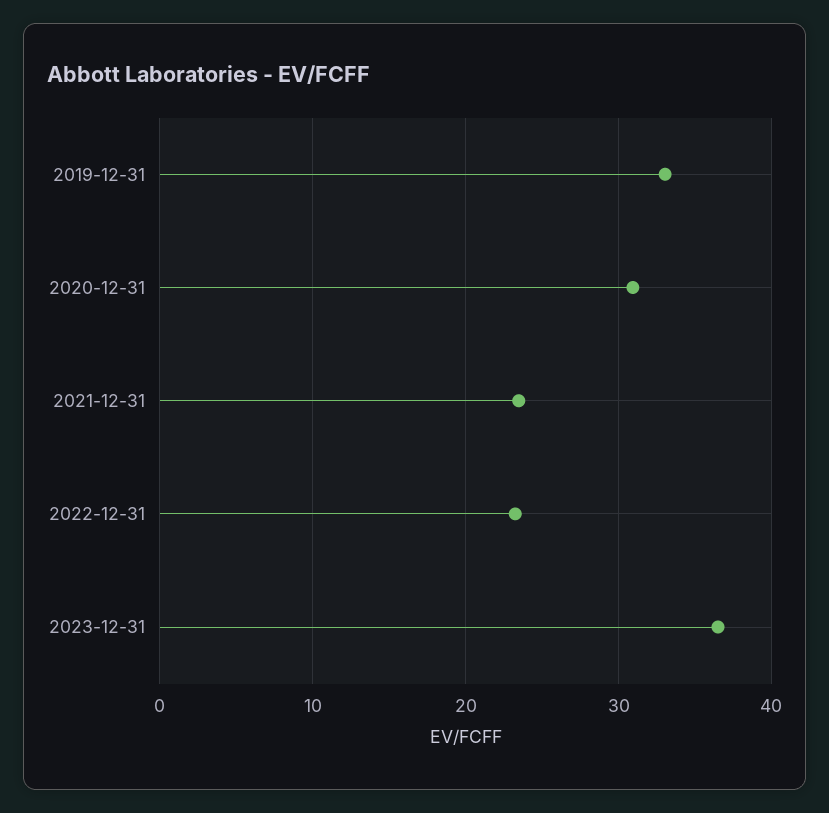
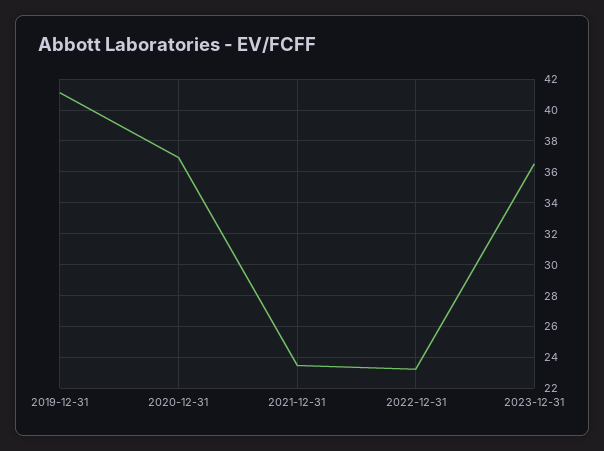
2019-12-31: 33 -> 41
2020-12-31: 31 -> 37

